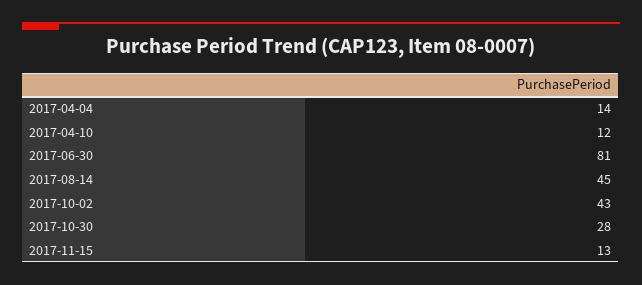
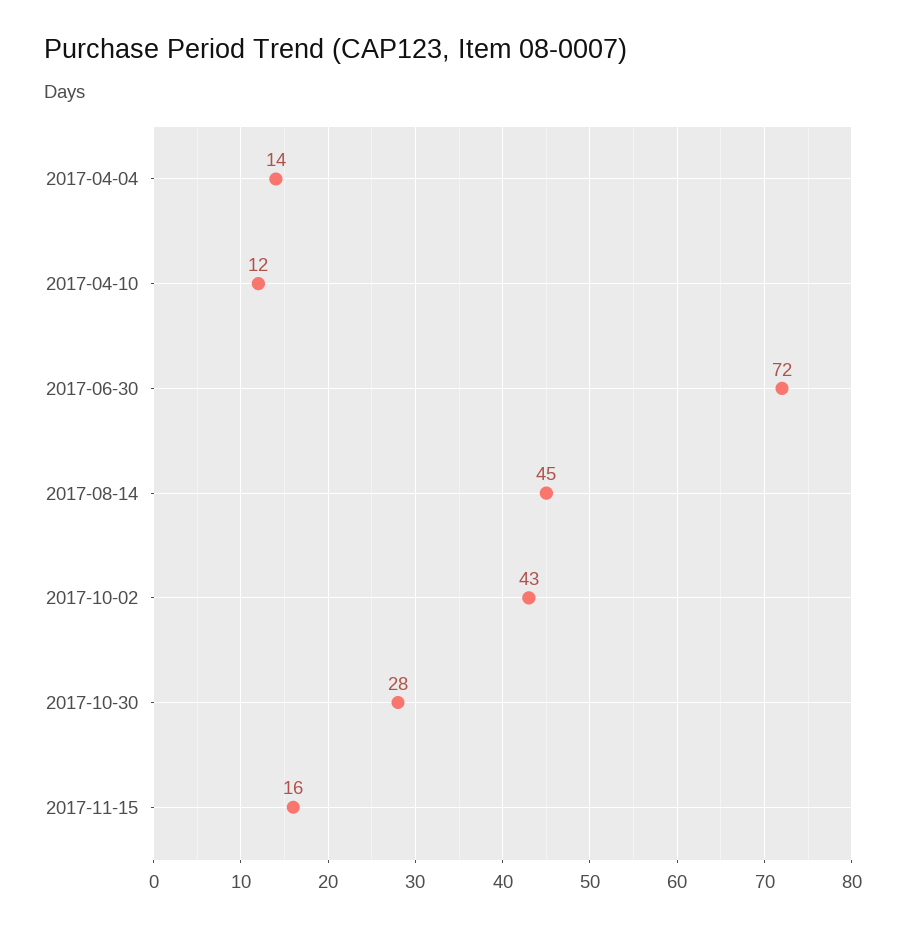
2017-06-30: 81 -> 72
2017-11-15: 13 -> 16

